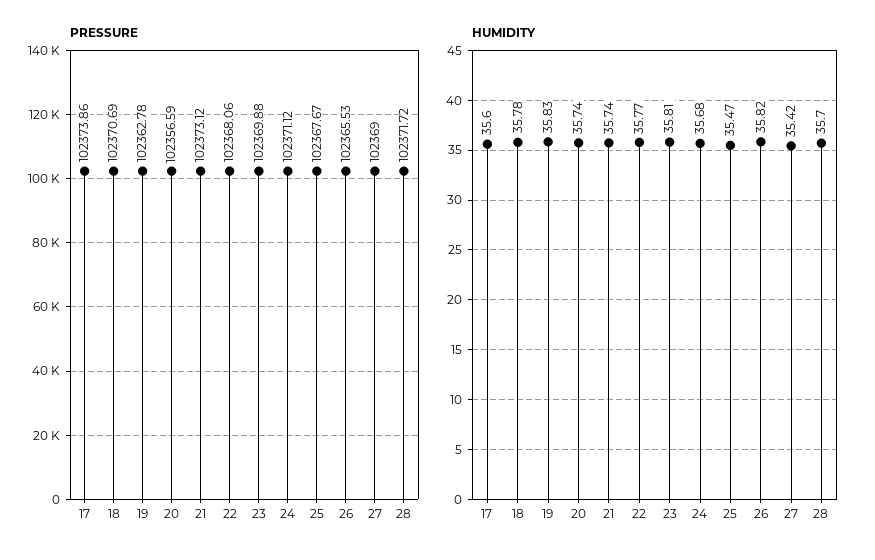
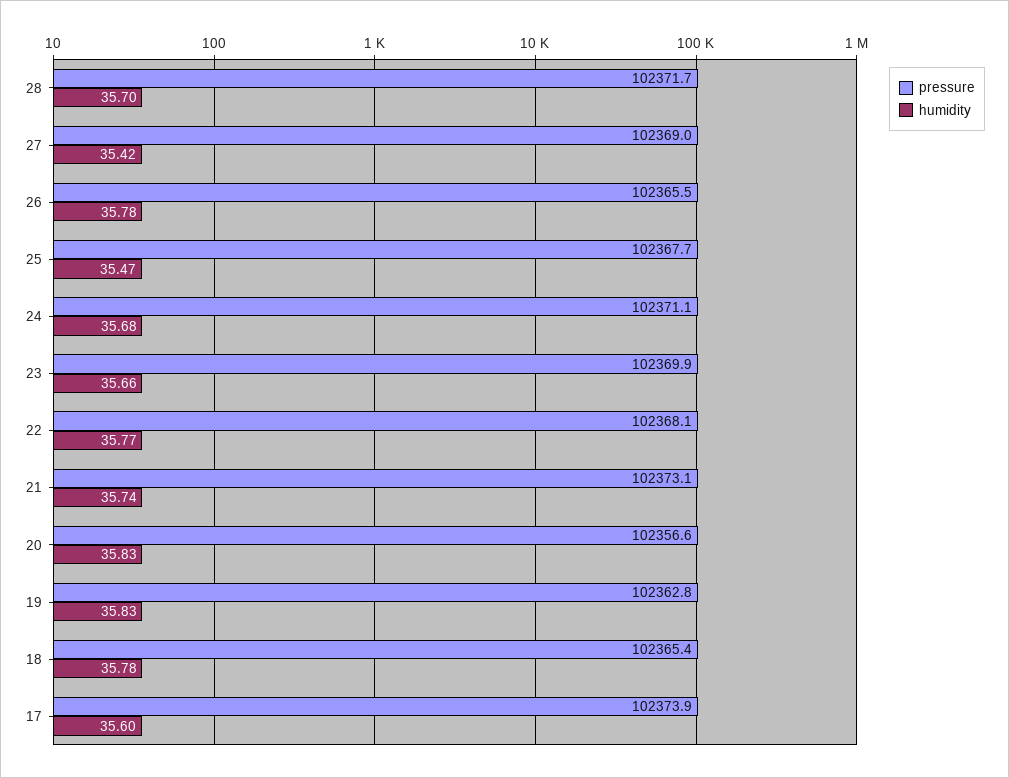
PRESSURE, 18: 102370.69 -> 102365.4
HUMIDITY, 20: 35.74 -> 35.83
HUMIDITY, 23: 35.81 -> 35.66
HUMIDITY, 26: 35.82 -> 35.78

